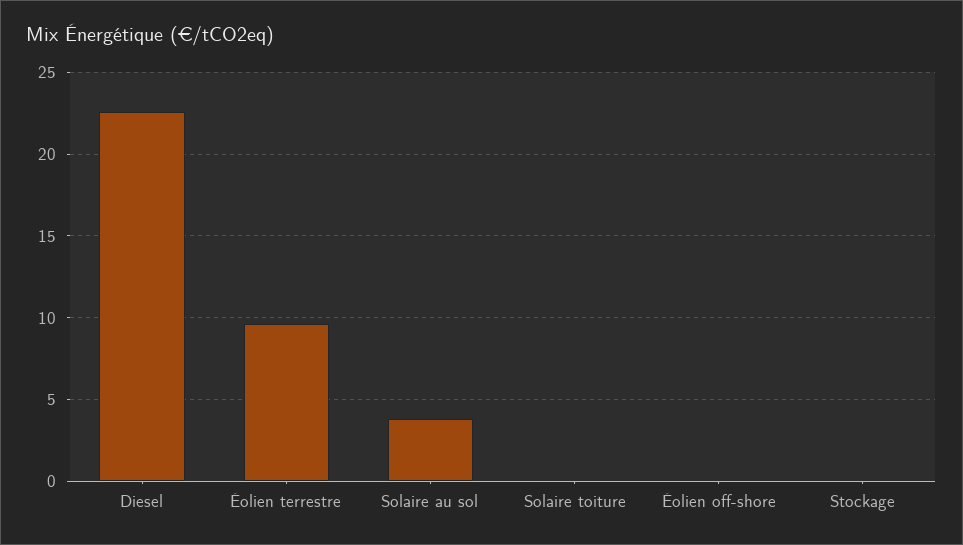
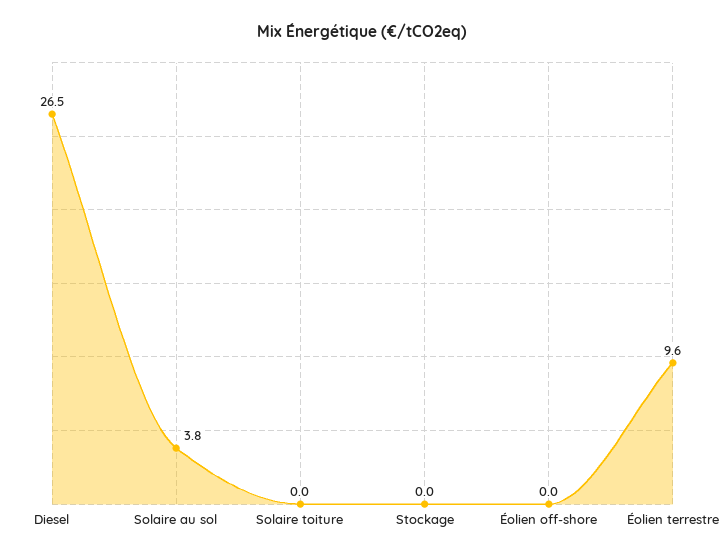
Diesel: 22.5 -> 26.5

